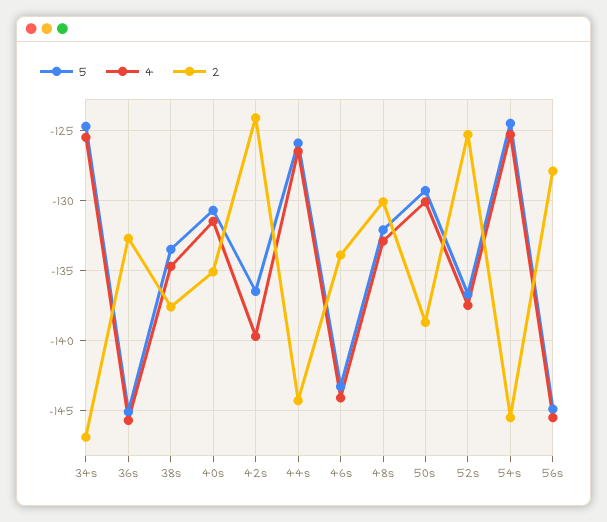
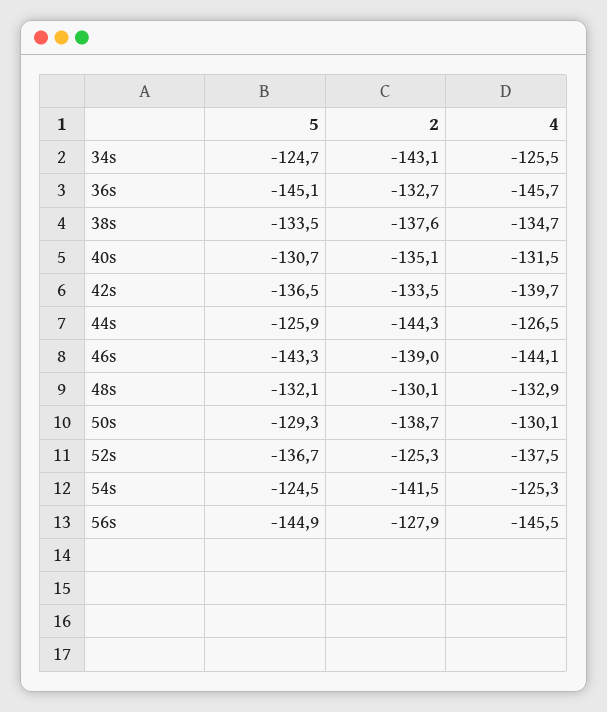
2, 34s: -147 -> -143.1
2, 42s: -124 -> -133.5
2, 46s: -134 -> -139
2, 54s: -145.5 -> -141.5

